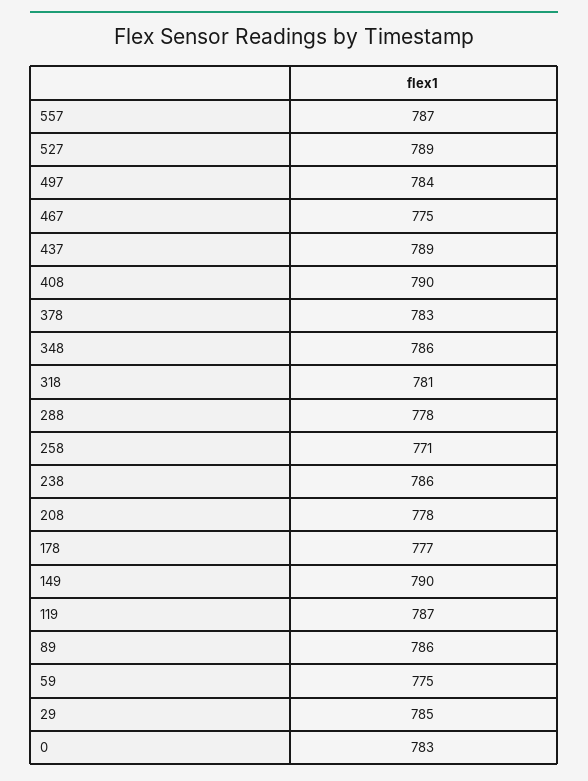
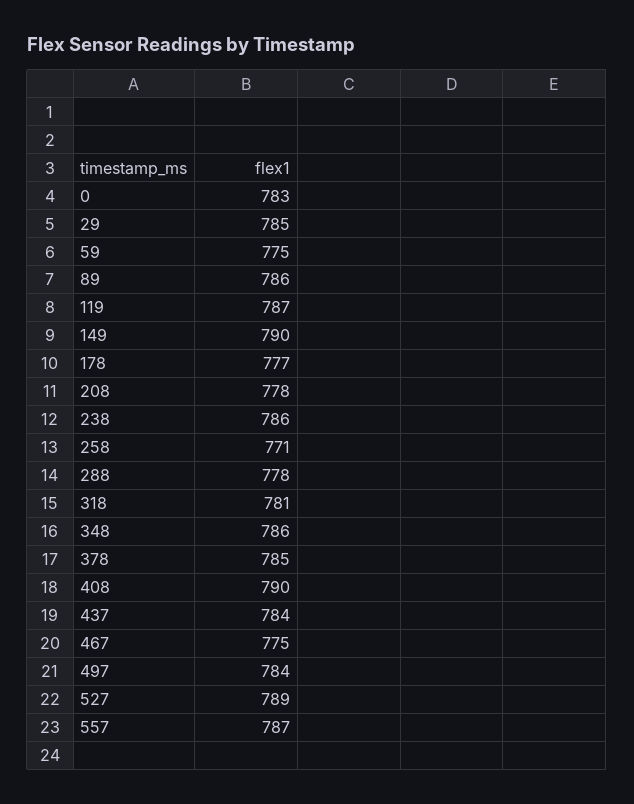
437: 789 -> 784
378: 783 -> 785

